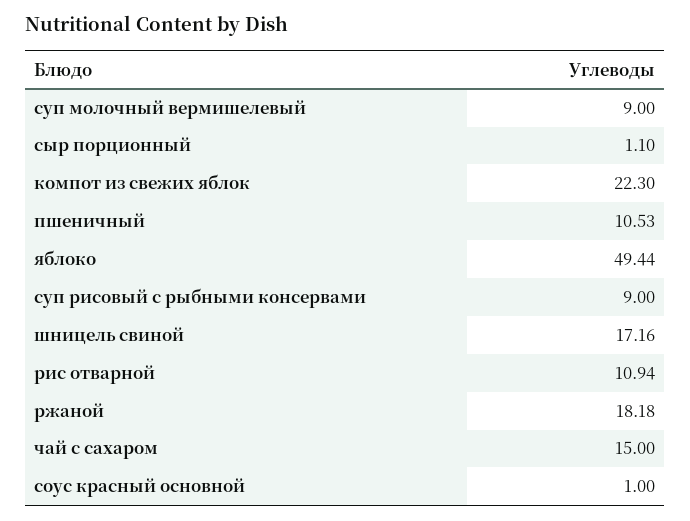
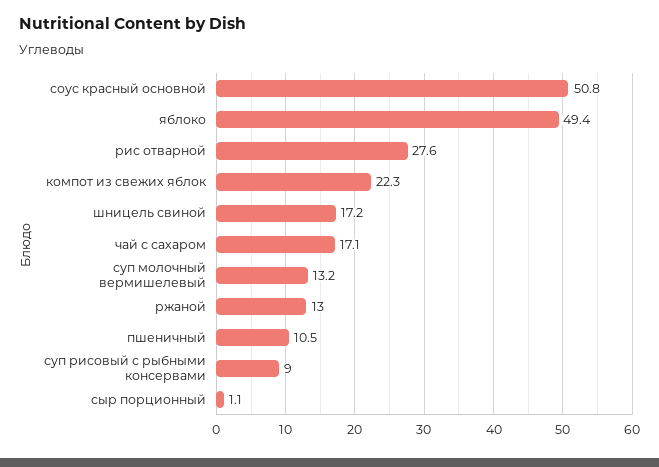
суп молочный вермишелевый: 9 -> 13.2
рис отварной: 10.94 -> 27.6
ржаной: 18.18 -> 13
чай с сахаром: 15 -> 17.1
соус красный основной: 1 -> 50.8

